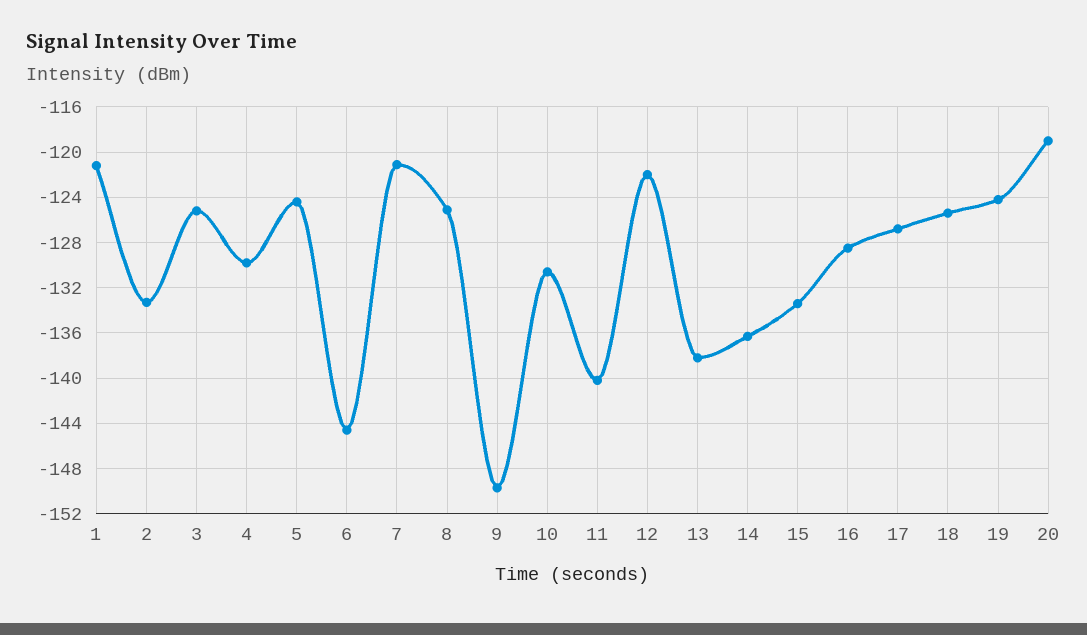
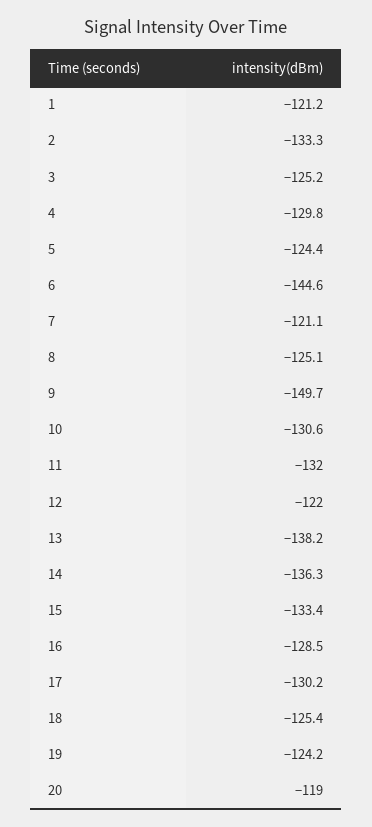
11: -140 -> -132
17: -127 -> -130.2

